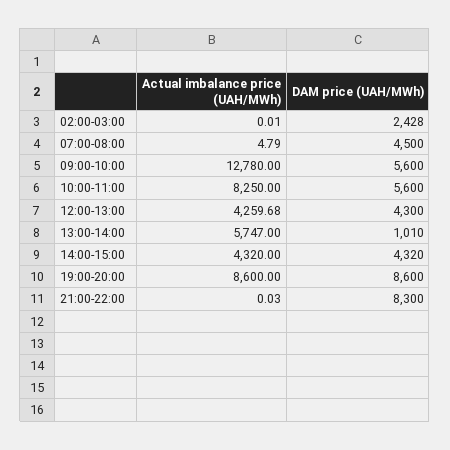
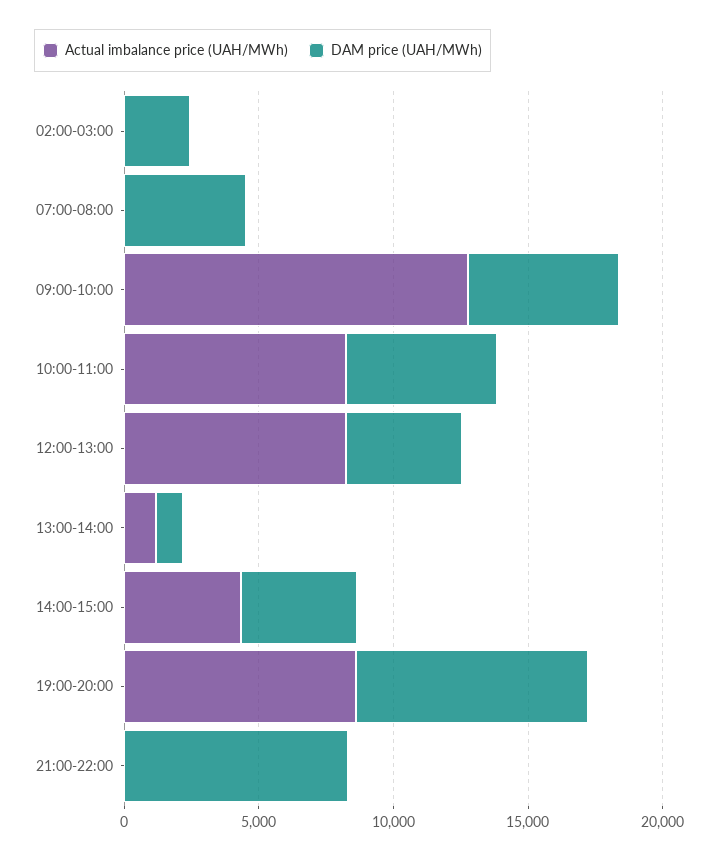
Actual imbalance price (UAH/MWh), 12:00-13:00: 4259.68 -> 8000
Actual imbalance price (UAH/MWh), 13:00-14:00: 5747 -> 1000

